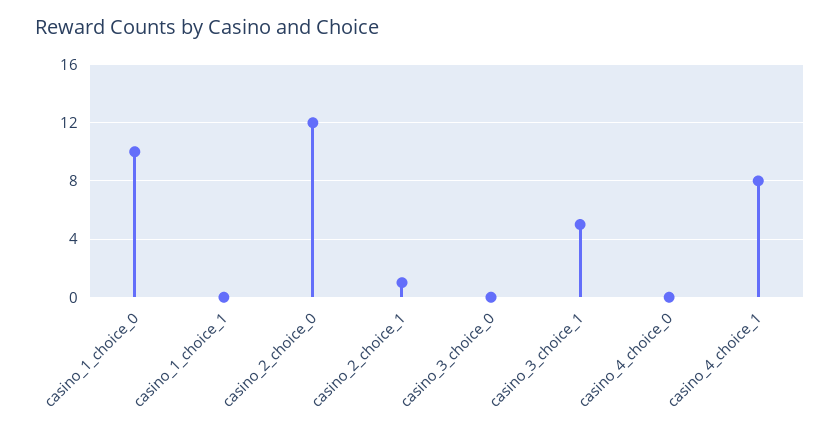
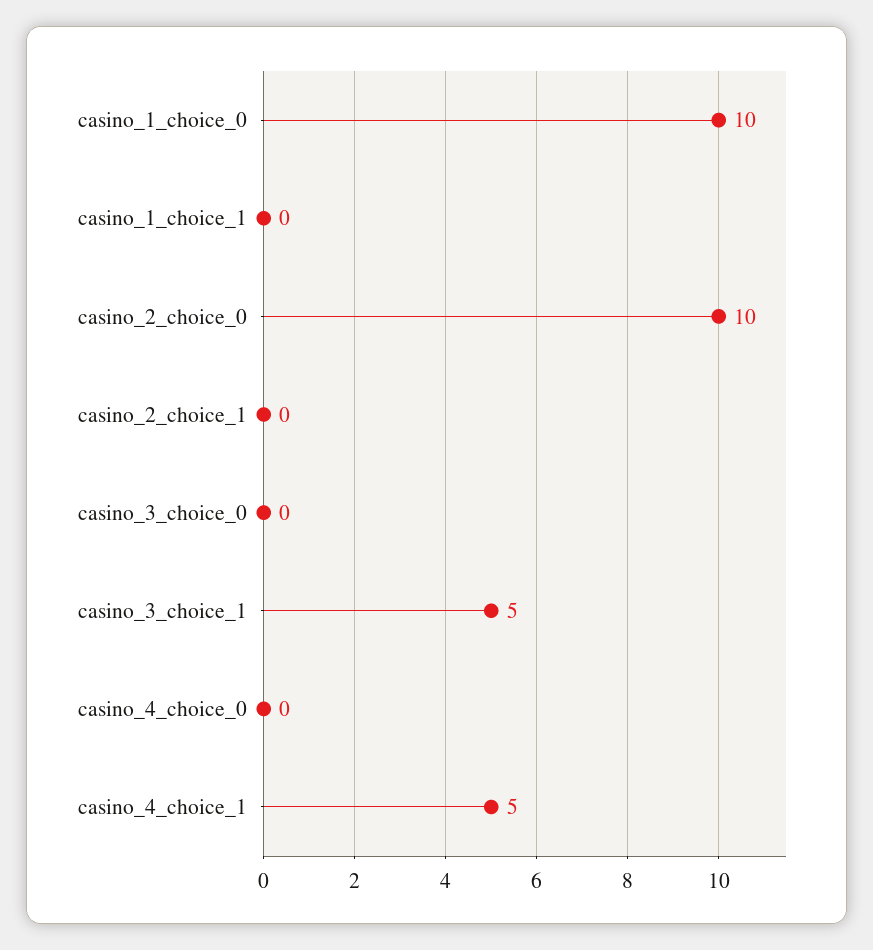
casino_2_choice_0: 12 -> 10
casino_2_choice_1: 1 -> 0
casino_4_choice_1: 8 -> 5

